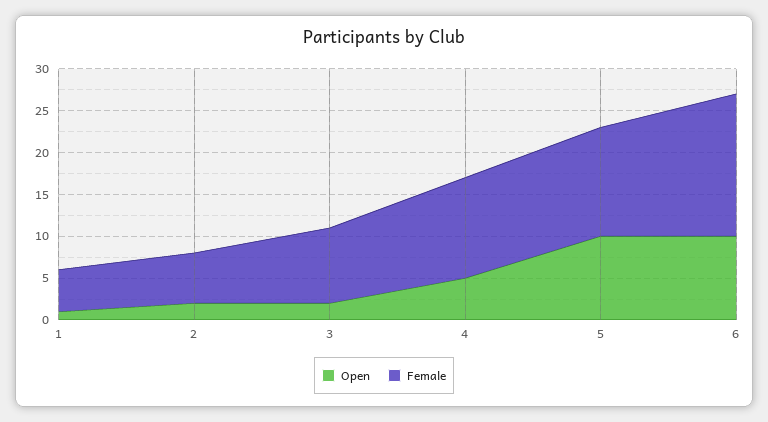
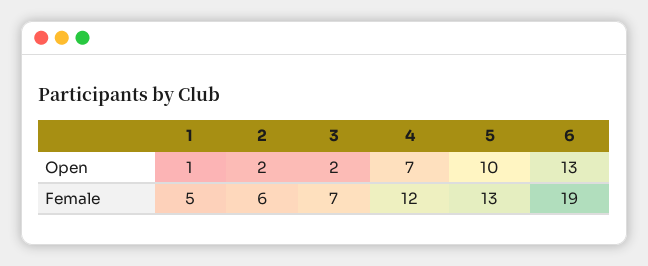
Female, 3: 9 -> 7
Open, 4: 5 -> 7
Open, 6: 10 -> 13
Female, 6: 17 -> 19

